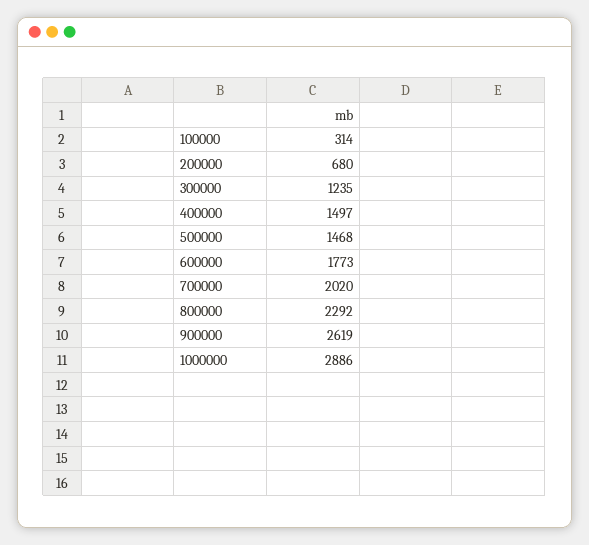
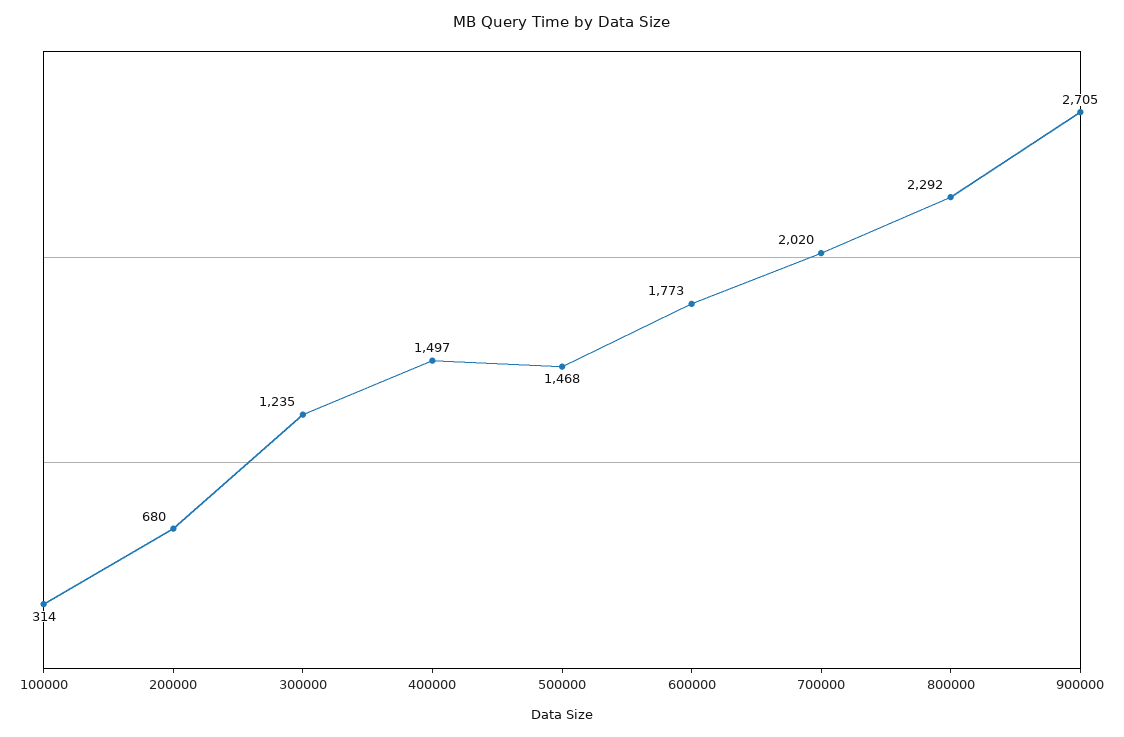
900000: 2619 -> 2705
1000000: 2886 -> none

